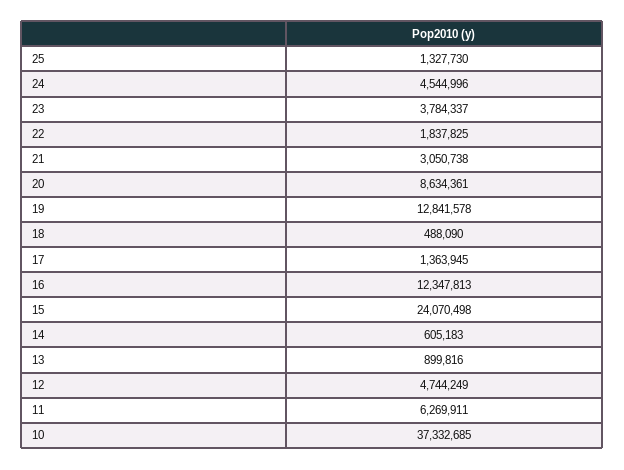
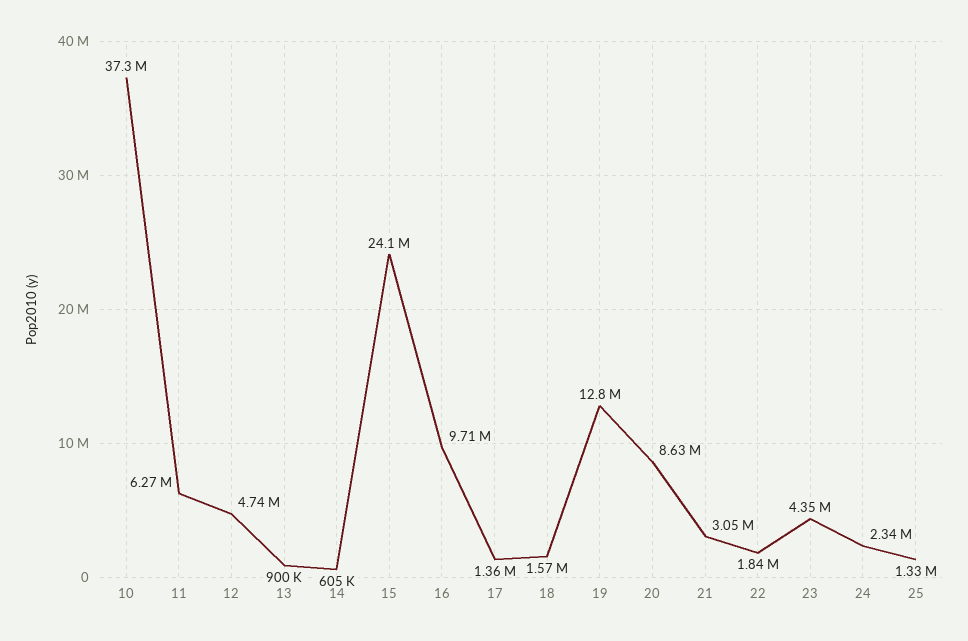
24: 4544996 -> 2340000
23: 3784337 -> 4350000
18: 488090 -> 1570000
16: 12347813 -> 9710000

